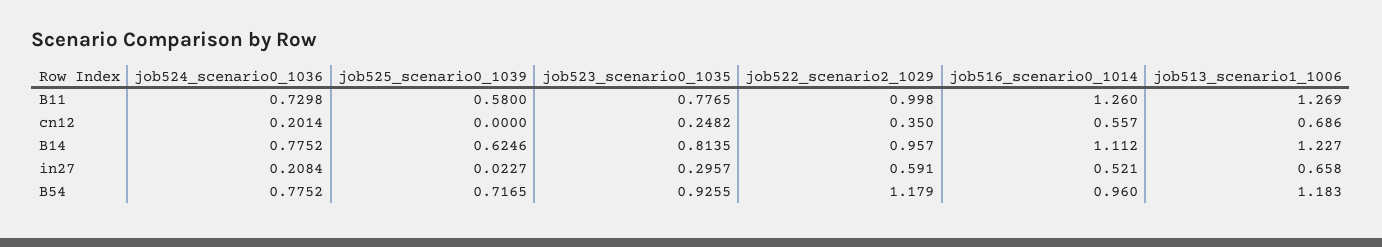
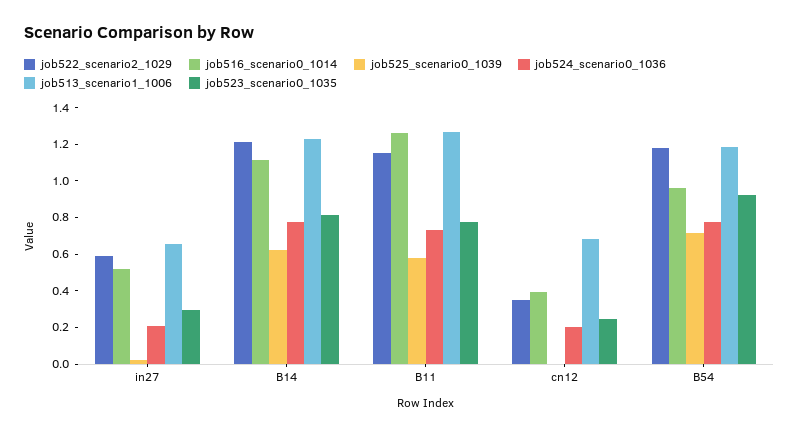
job522_scenario2_1029, B11: 0.998 -> 1.15
job516_scenario0_1014, cn12: 0.557 -> 0.4
job522_scenario2_1029, B14: 0.957 -> 1.2

